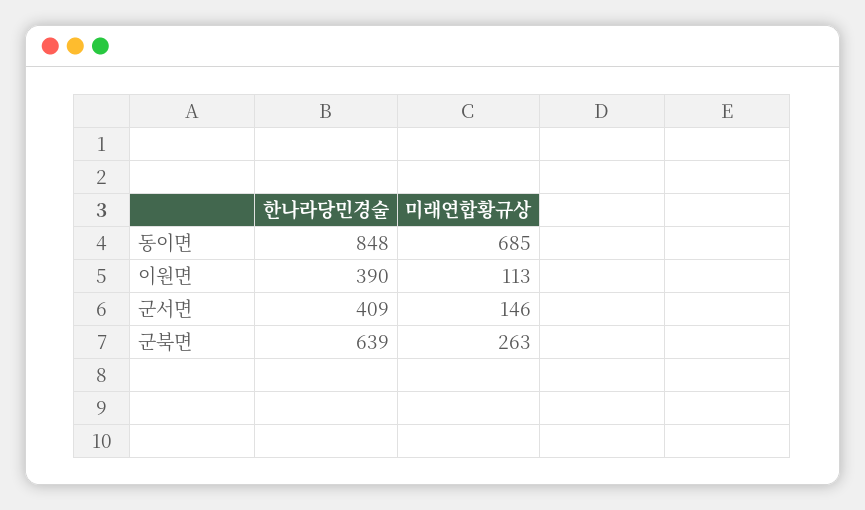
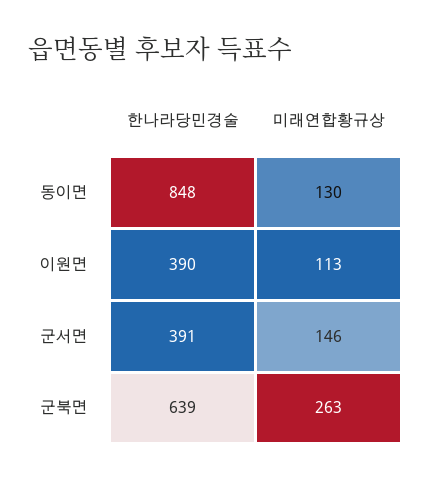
미래연합황규상, 동이면: 685 -> 130
한나라당민경술, 군서면: 409 -> 391

